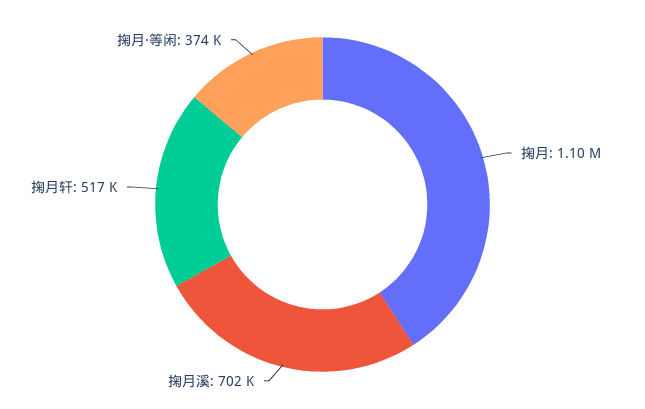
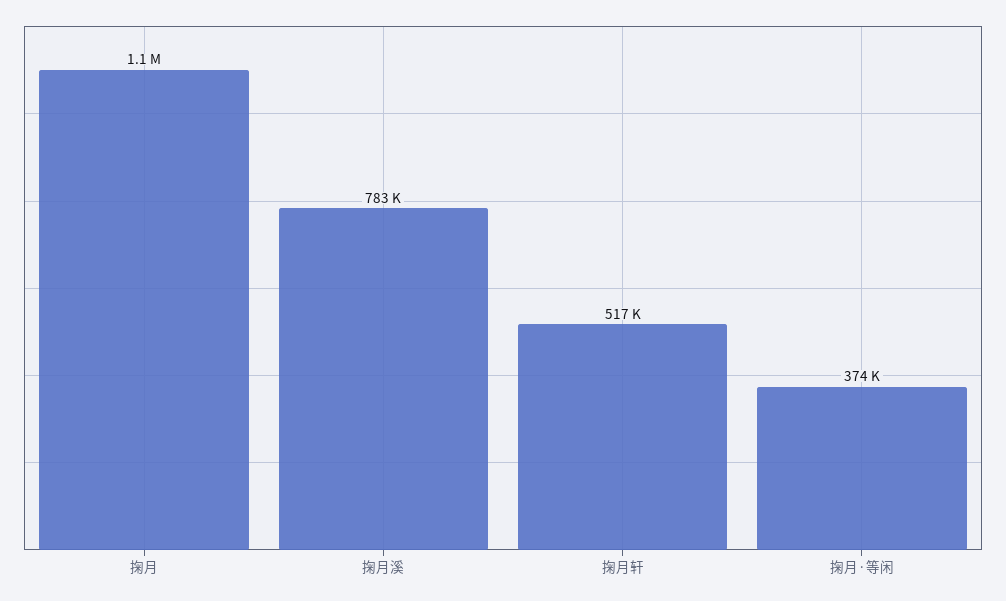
掬月溪: 702000 -> 783000

